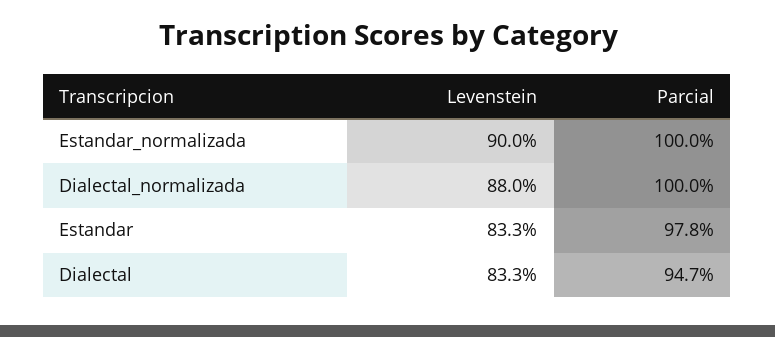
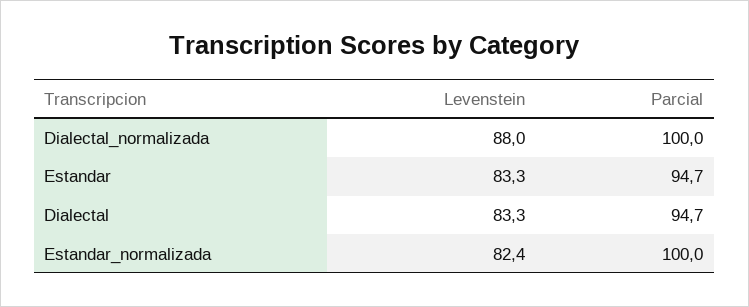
Levenstein, Estandar_normalizada: 90 -> 82.4
Parcial, Estandar: 97.8 -> 94.7

